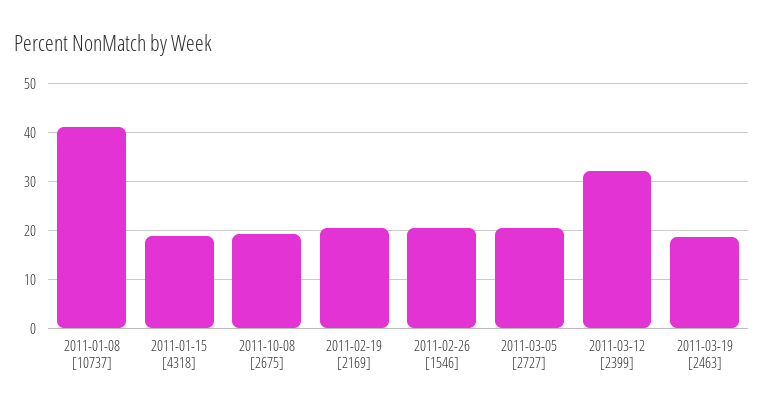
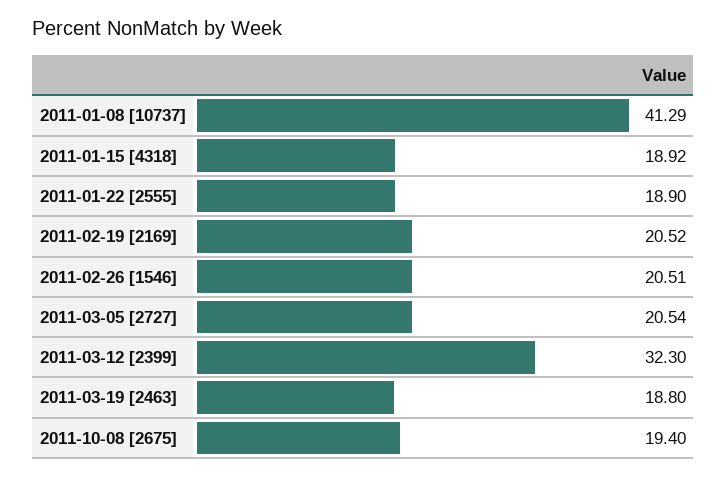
2011-01-22 [2555]: none -> 18.9

